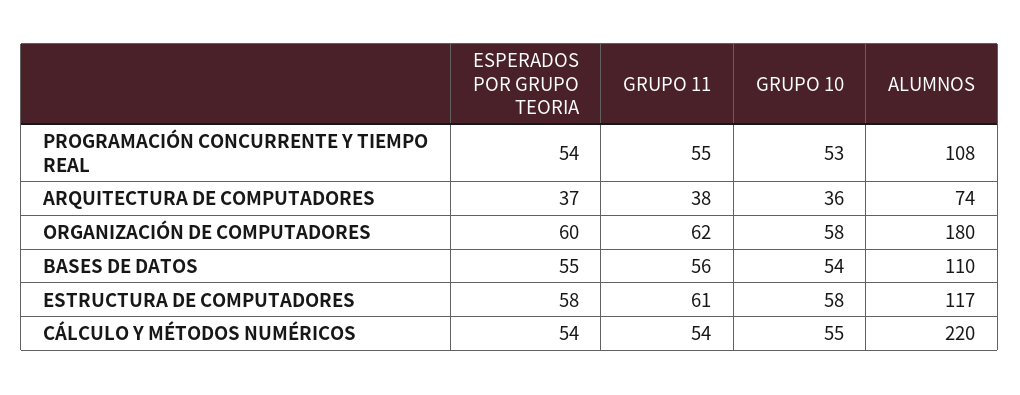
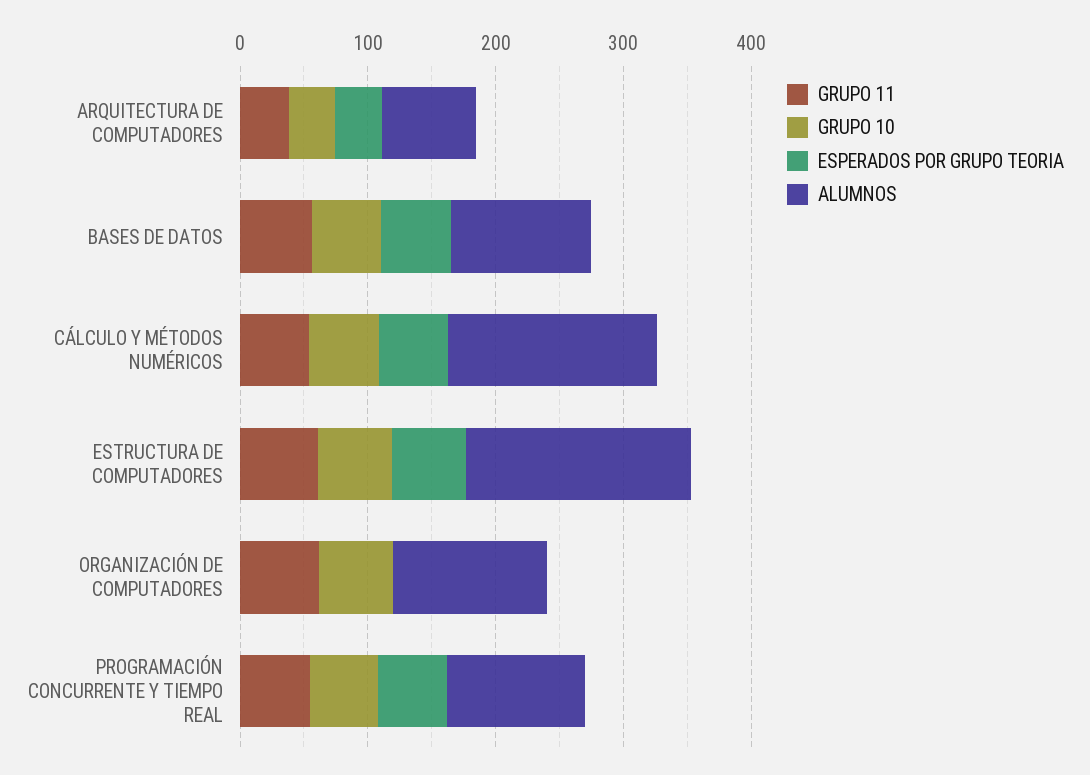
ESPERADOS POR GRUPO TEORIA, ORGANIZACIÓN DE COMPUTADORES: 60 -> 0
ALUMNOS, ORGANIZACIÓN DE COMPUTADORES: 180 -> 120
ALUMNOS, ESTRUCTURA DE COMPUTADORES: 117 -> 180
ALUMNOS, CÁLCULO Y MÉTODOS NUMÉRICOS: 220 -> 160

